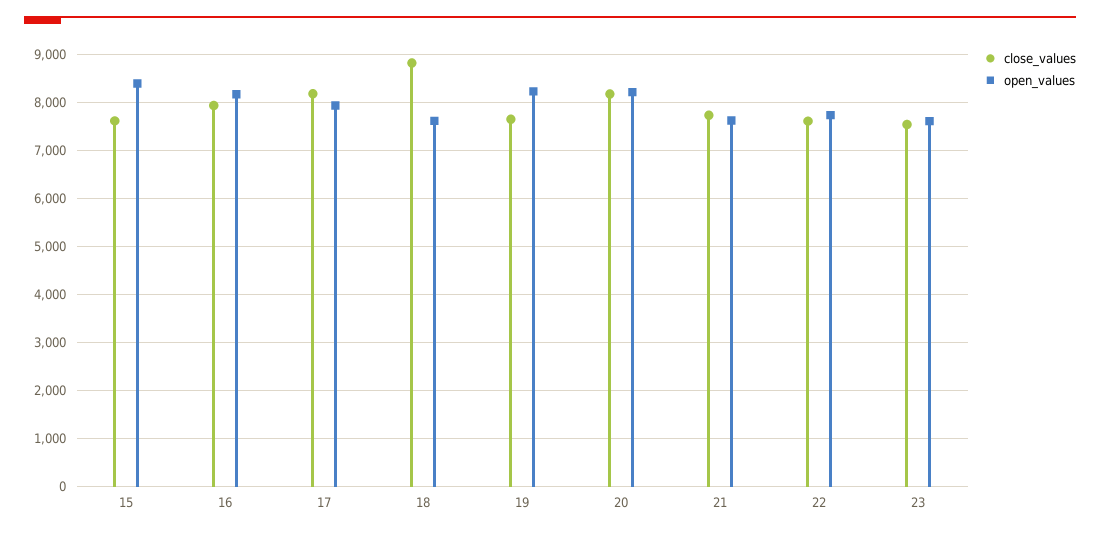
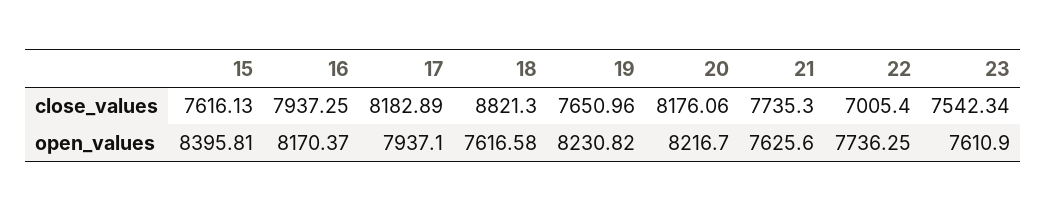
close_values, 22: 7600 -> 7005.4

